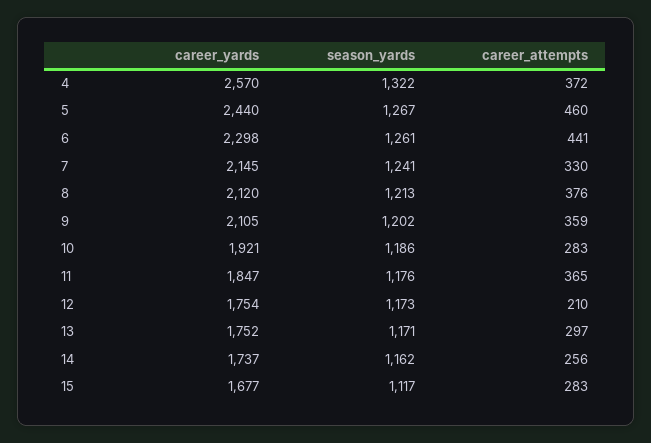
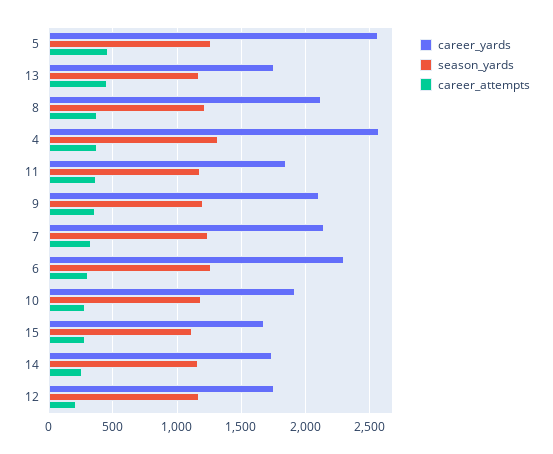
career_yards, 5: 2440 -> 2550
career_attempts, 6: 441 -> 300
career_attempts, 13: 297 -> 450

